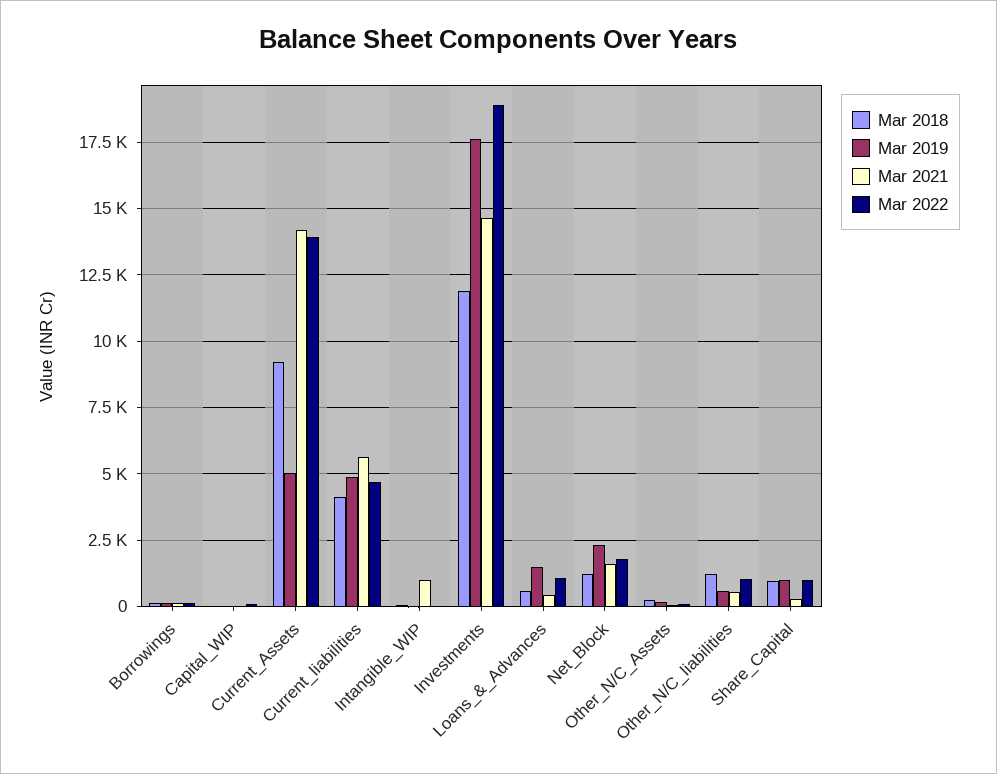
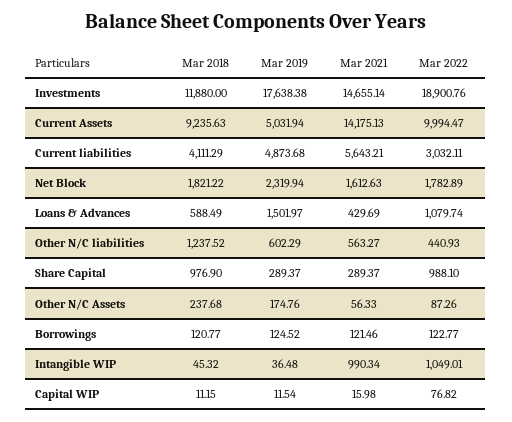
Mar 2022, Current_Assets: 14000 -> 9994.47
Mar 2022, Current_liabilities: 4750 -> 3032.11
Mar 2022, Intangible_WIP: 0 -> 1049.01
Mar 2018, Net_Block: 1250 -> 1821.22
Mar 2022, Other_N/C_liabilities: 1000 -> 440.93
Mar 2019, Share_Capital: 1000 -> 289.37

